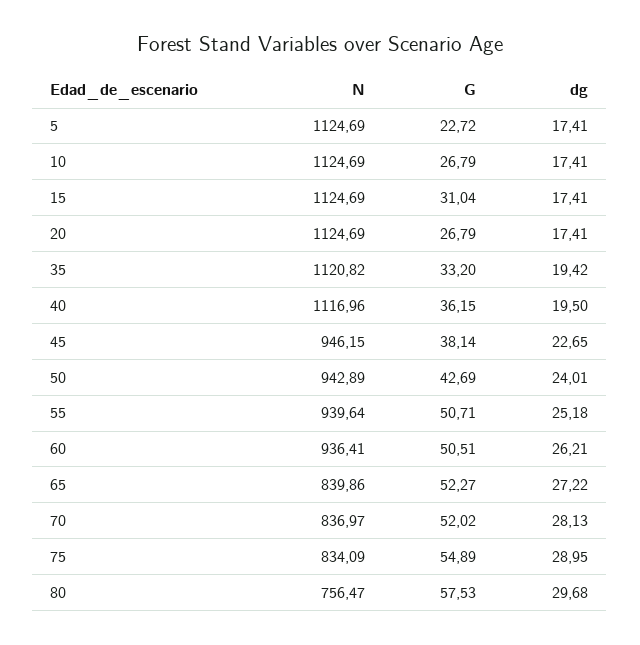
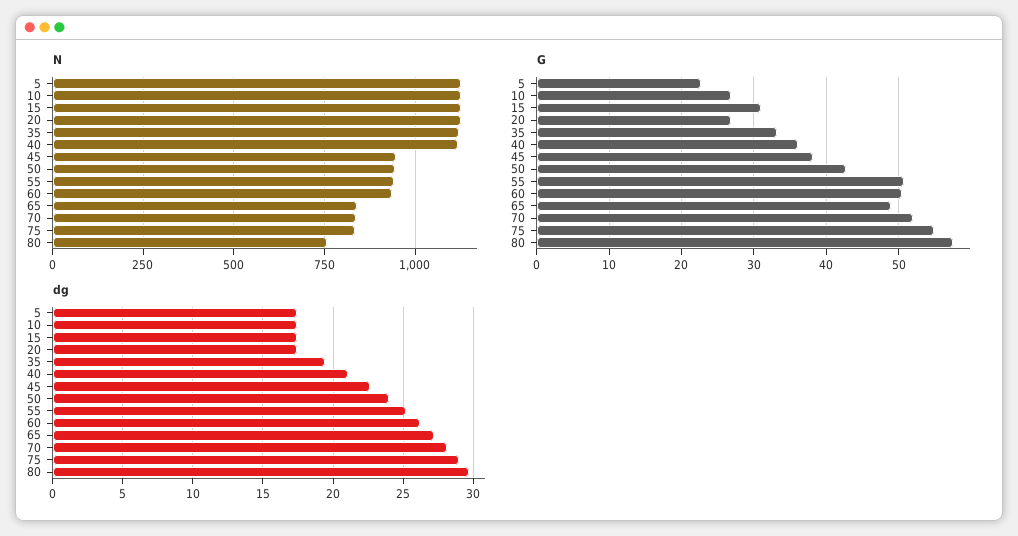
dg, 40: 19.5 -> 21
G, 65: 52.27 -> 49

